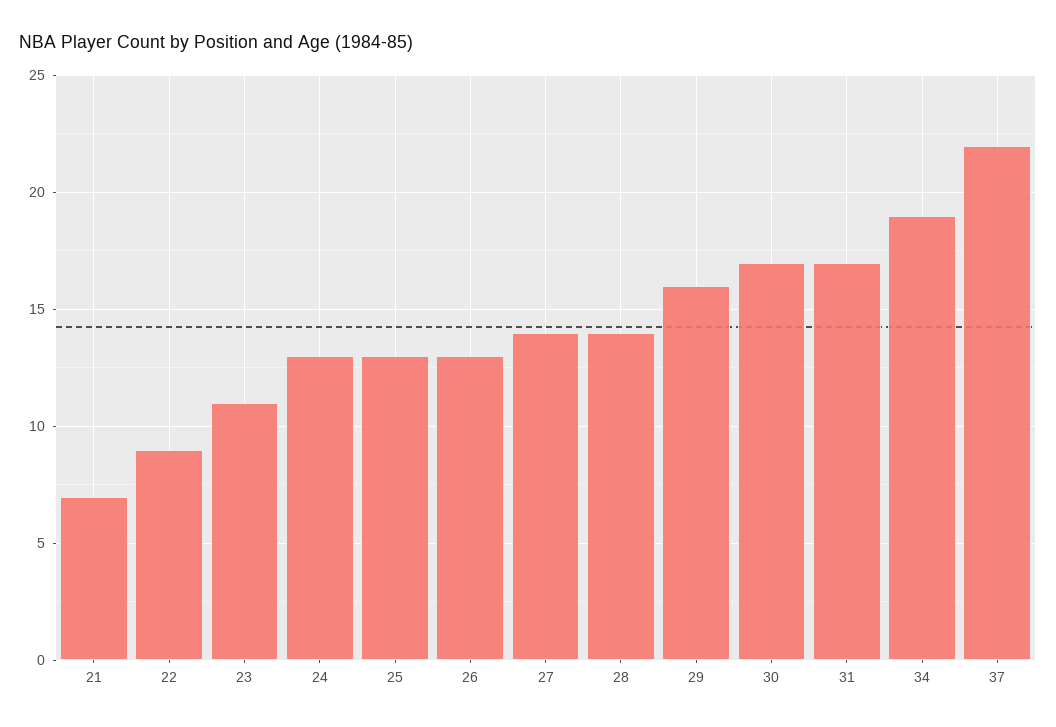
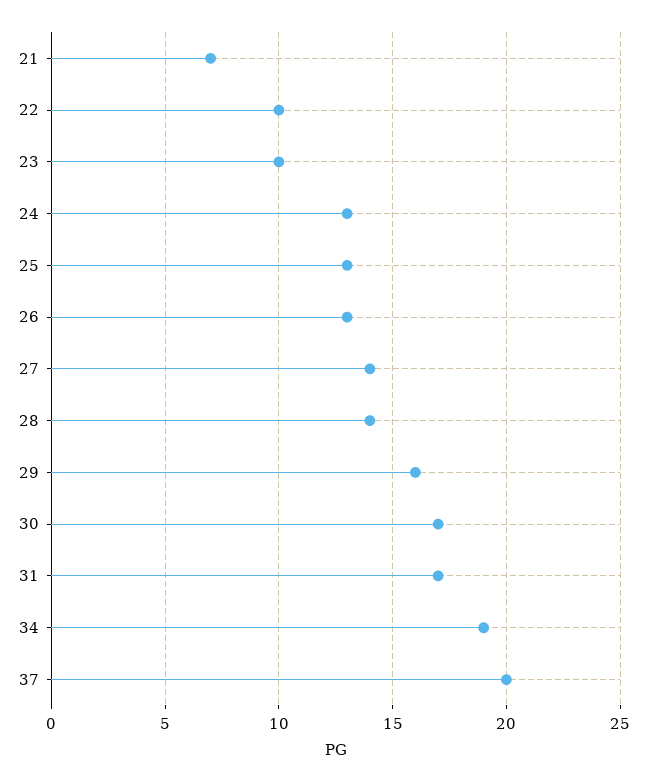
22: 9 -> 10
23: 11 -> 10
37: 22 -> 20

